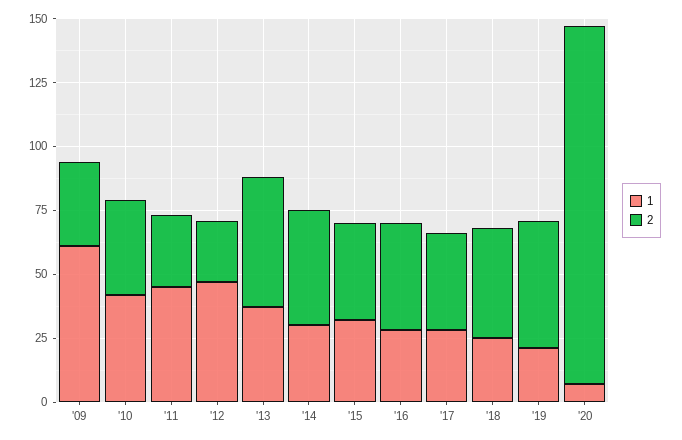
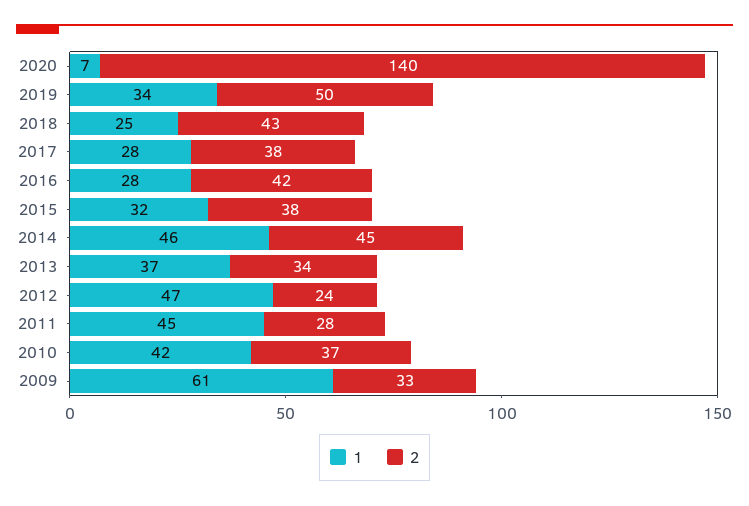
2, '13: 50 -> 34
1, '14: 30 -> 46
1, '19: 20 -> 34

